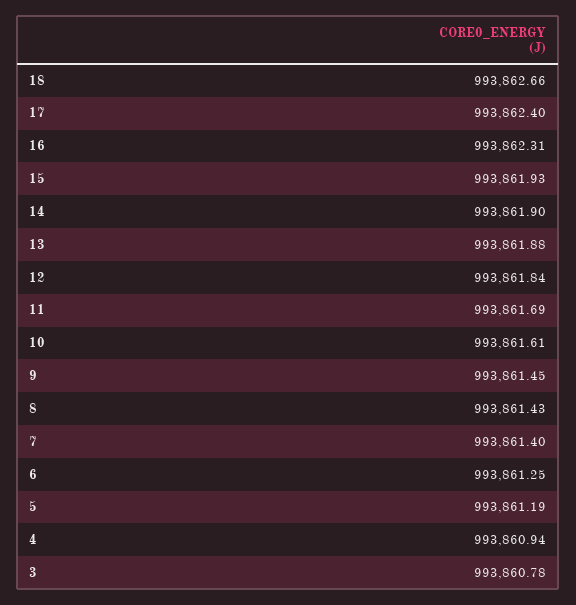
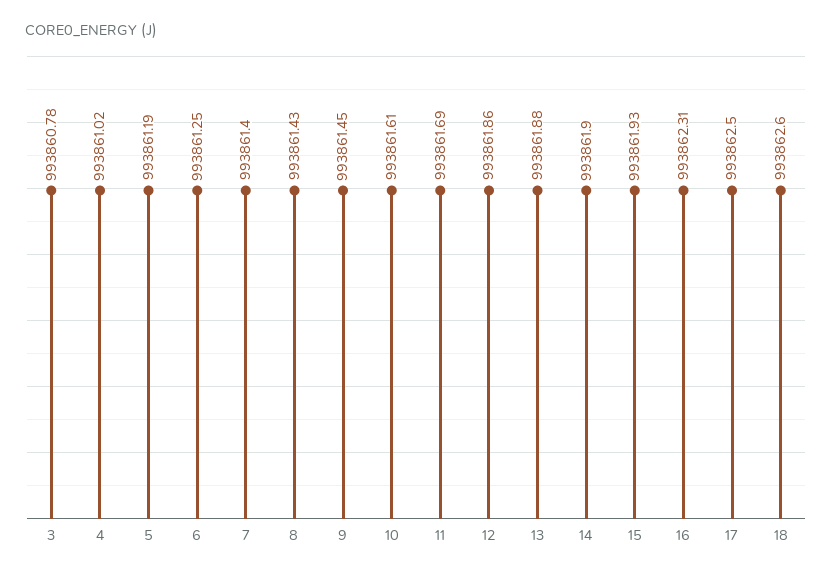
18: 993862.66 -> 993862.6
17: 993862.4 -> 993862.5
12: 993861.84 -> 993861.86
4: 993860.94 -> 993861.02

